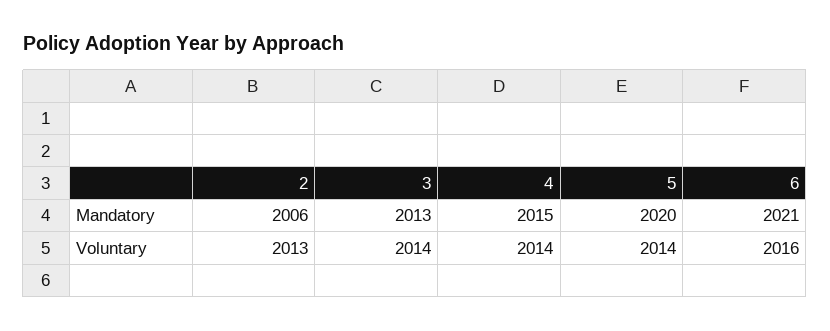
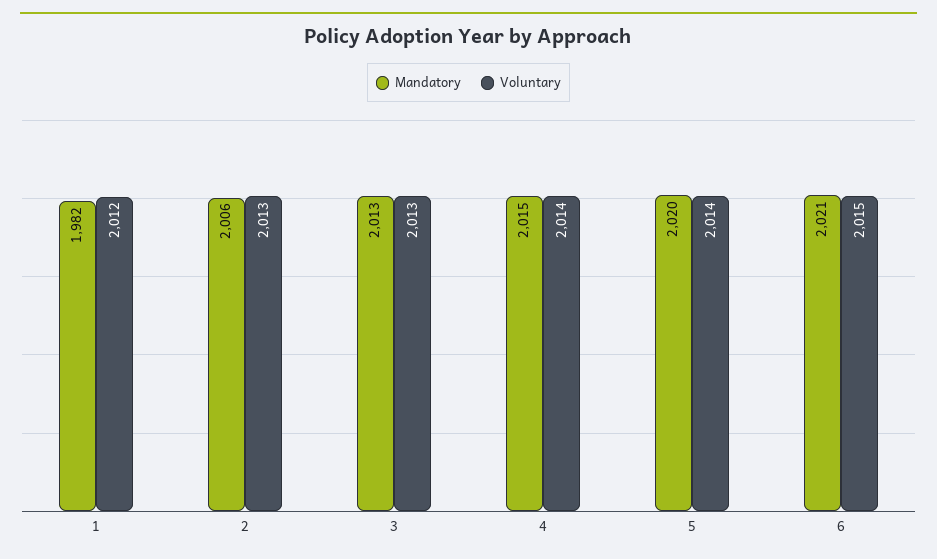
Voluntary, 3: 2014 -> 2013
Voluntary, 6: 2016 -> 2015
Mandatory, 1: none -> 1982
Voluntary, 1: none -> 2012

